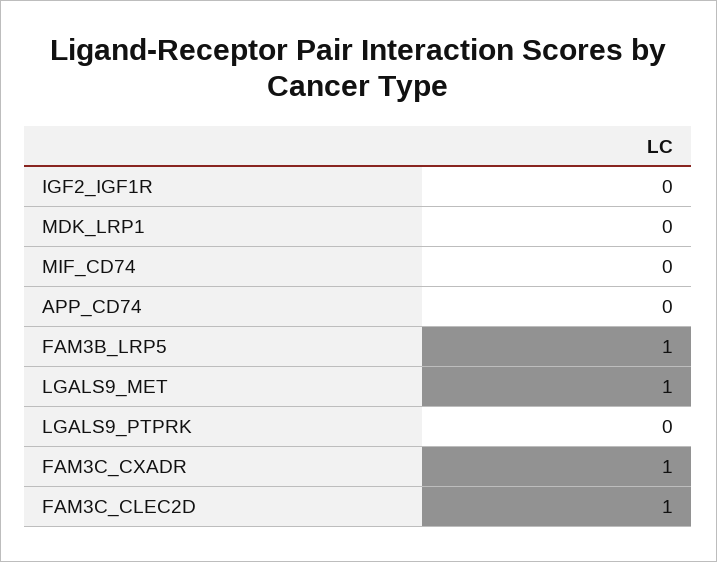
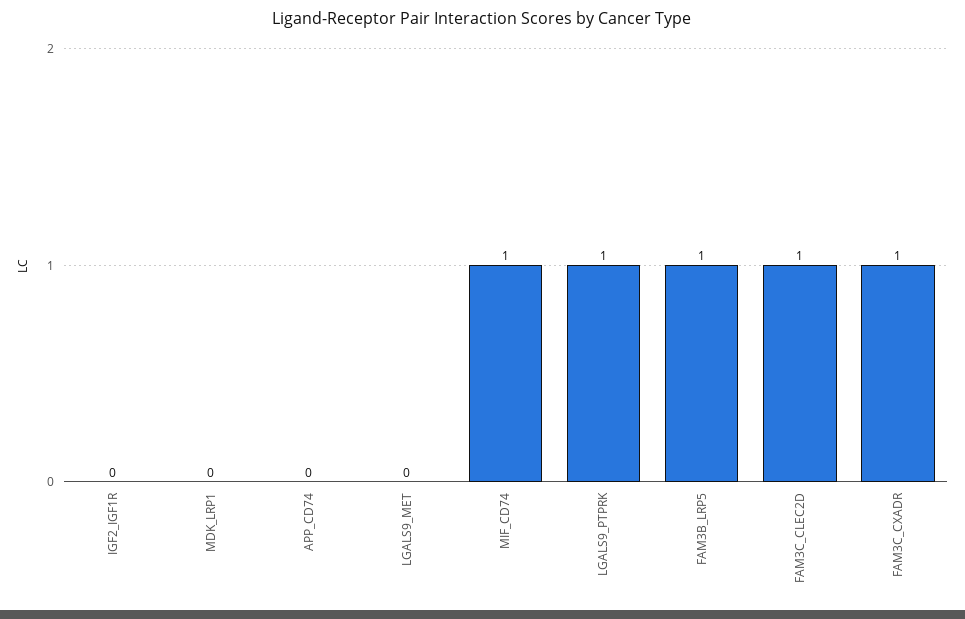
MIF_CD74: 0 -> 1
LGALS9_MET: 1 -> 0
LGALS9_PTPRK: 0 -> 1

